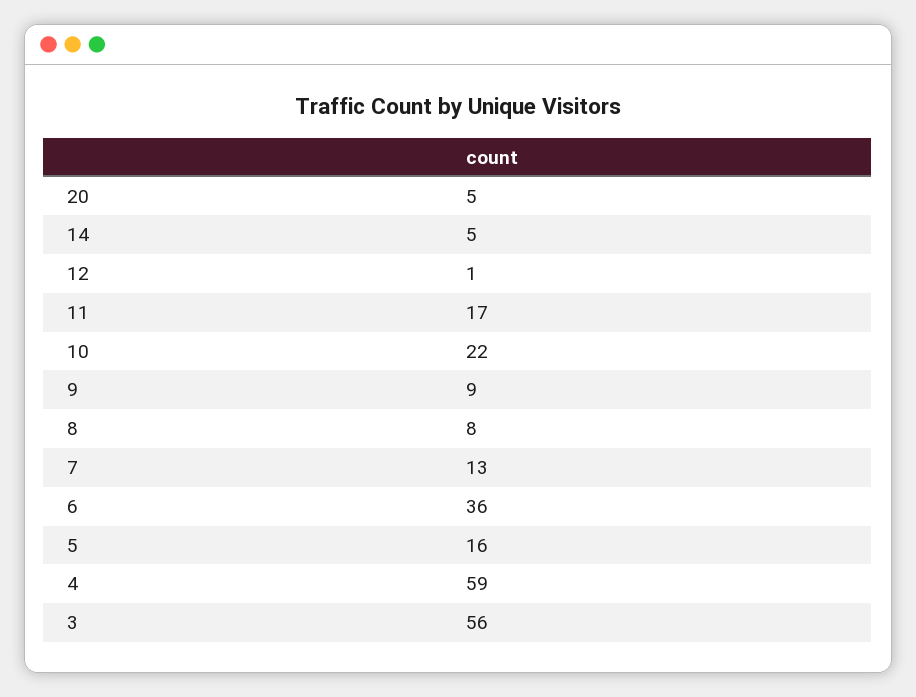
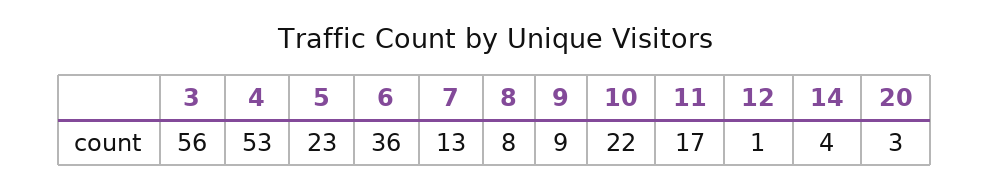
20: 5 -> 3
14: 5 -> 4
5: 16 -> 23
4: 59 -> 53

